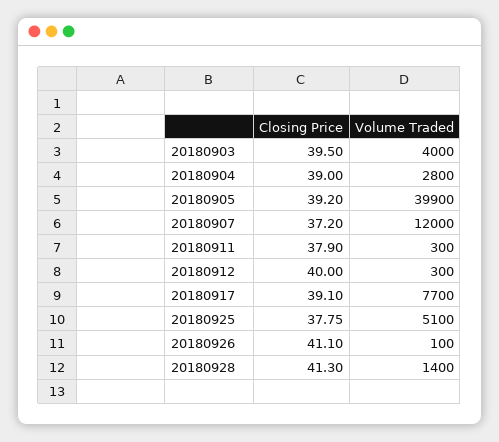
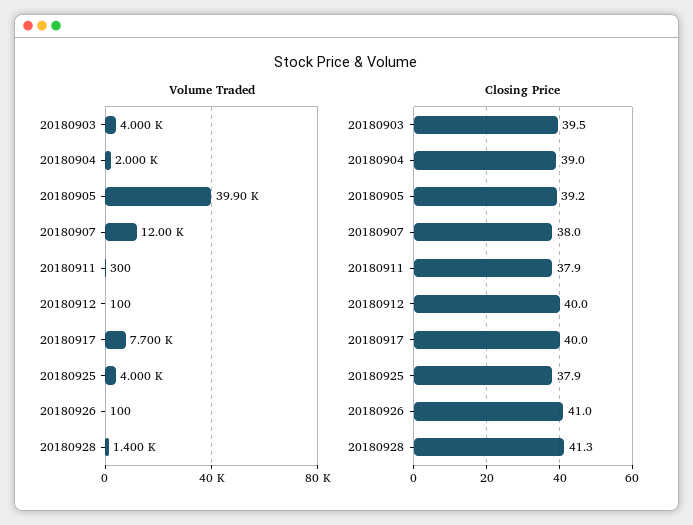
Volume Traded, 20180904: 2800 -> 2000
Closing Price, 20180907: 37.2 -> 38
Volume Traded, 20180912: 300 -> 100
Closing Price, 20180917: 39.1 -> 40
Closing Price, 20180925: 37.75 -> 37.9
Volume Traded, 20180925: 5100 -> 4000
Closing Price, 20180926: 41.1 -> 41

